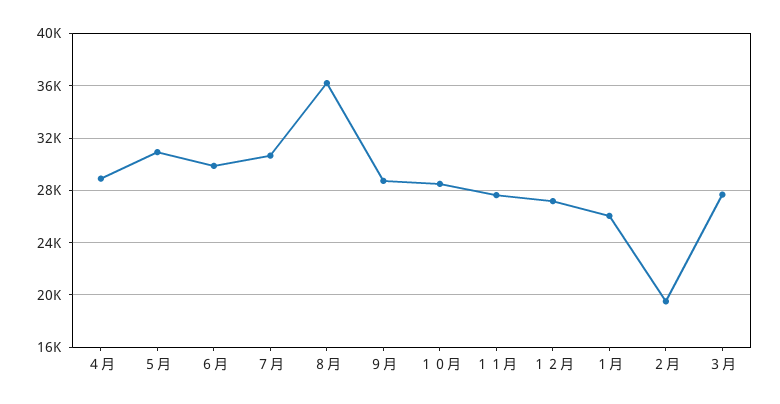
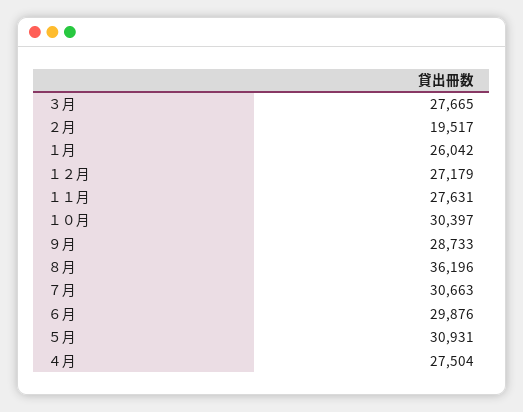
４月: 29000 -> 27504
１０月: 28500 -> 30397

